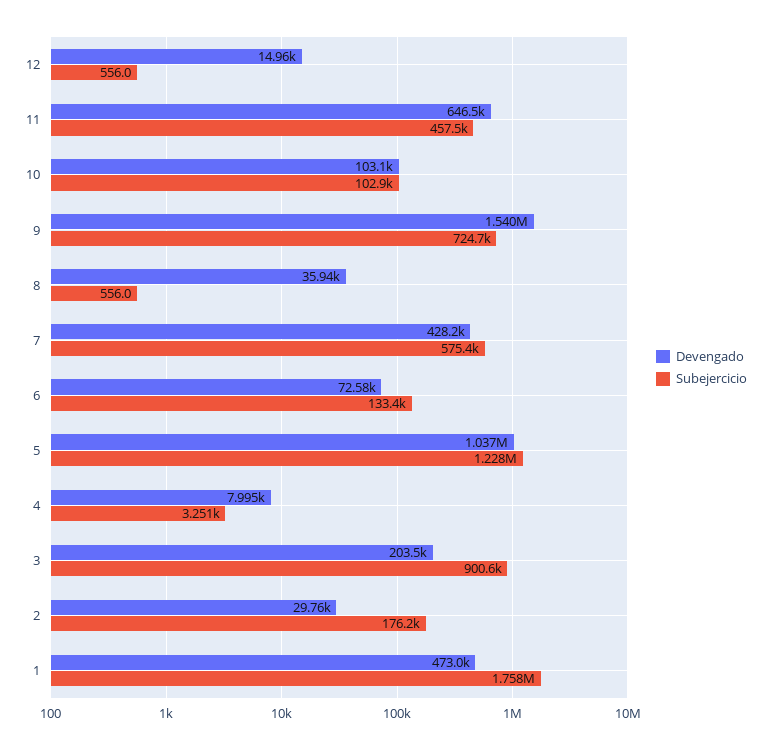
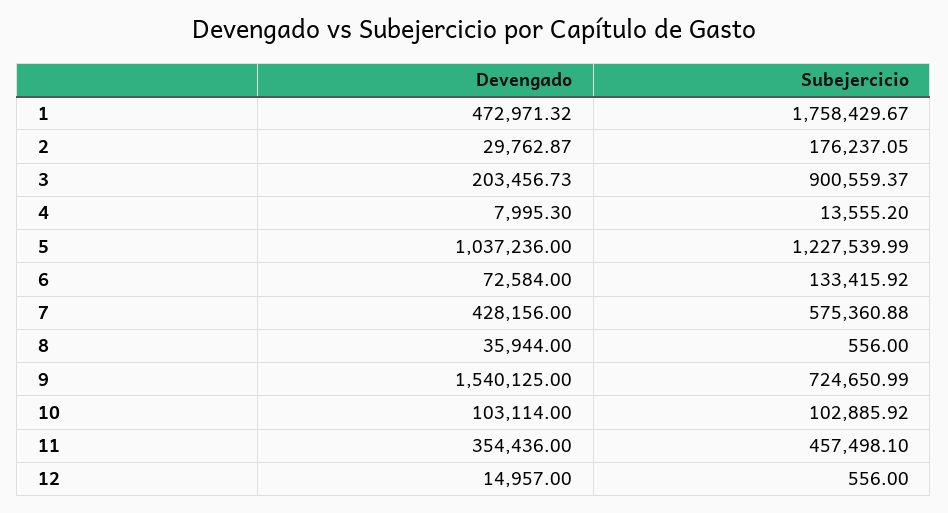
Devengado, 11: 646500 -> 354436
Subejercicio, 4: 3251 -> 13555.2

